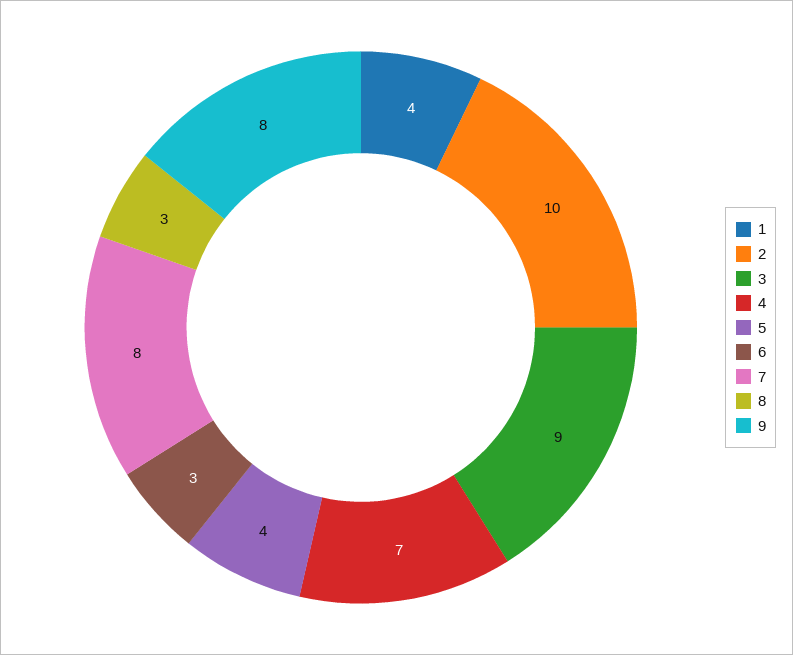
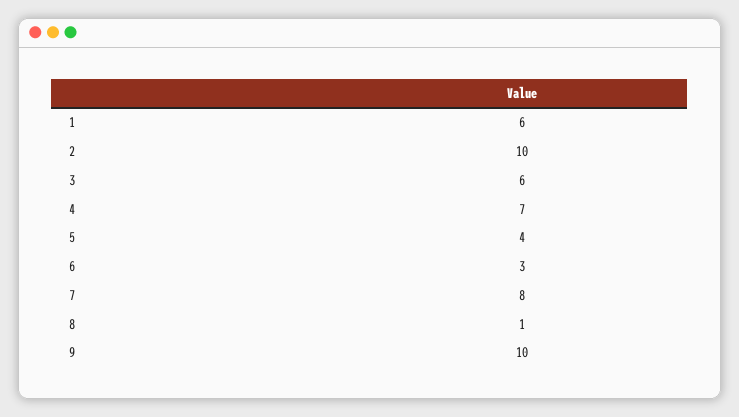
1: 4 -> 6
3: 9 -> 6
8: 3 -> 1
9: 8 -> 10

